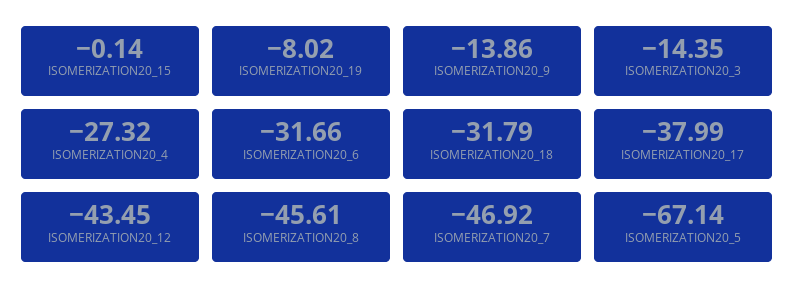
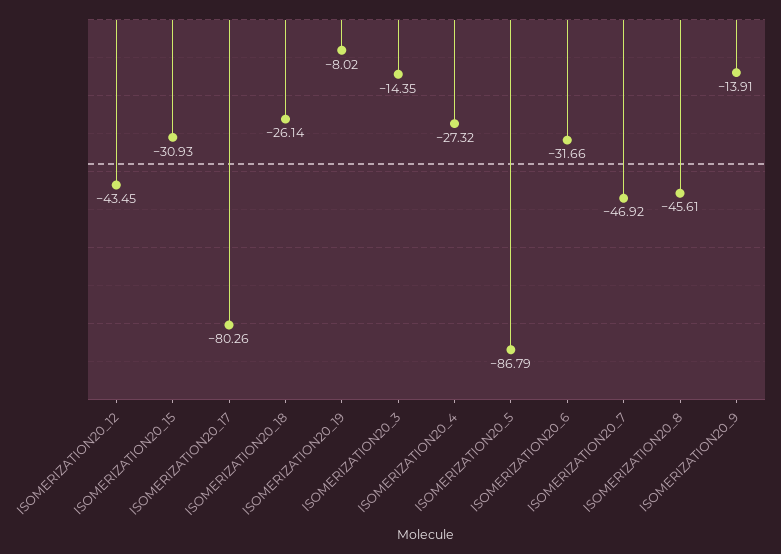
ISOMERIZATION20_15: -0.14 -> -30.93
ISOMERIZATION20_9: -13.86 -> -13.91
ISOMERIZATION20_18: -31.79 -> -26.14
ISOMERIZATION20_17: -37.99 -> -80.26
ISOMERIZATION20_5: -67.14 -> -86.79

